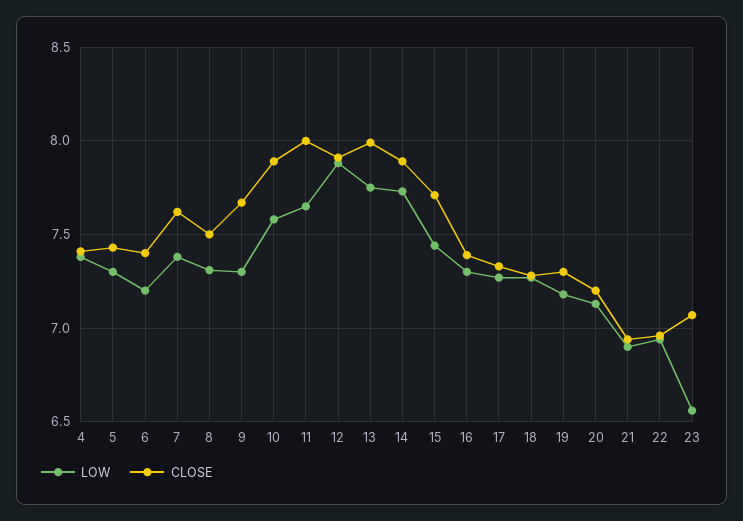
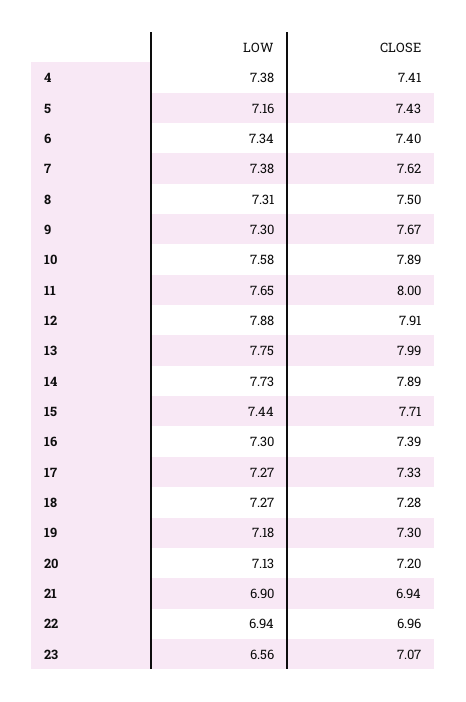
LOW, 5: 7.3 -> 7.16
LOW, 6: 7.2 -> 7.34

